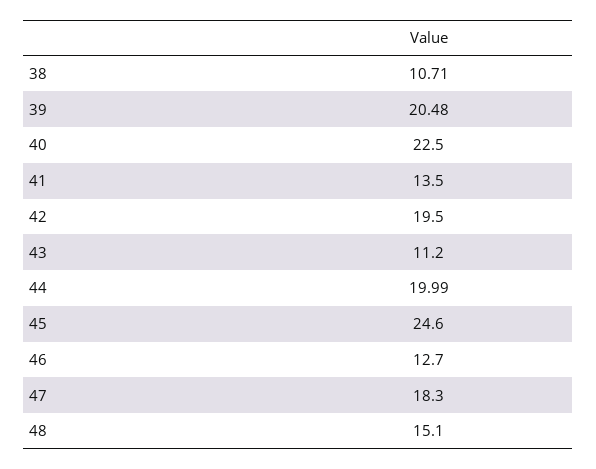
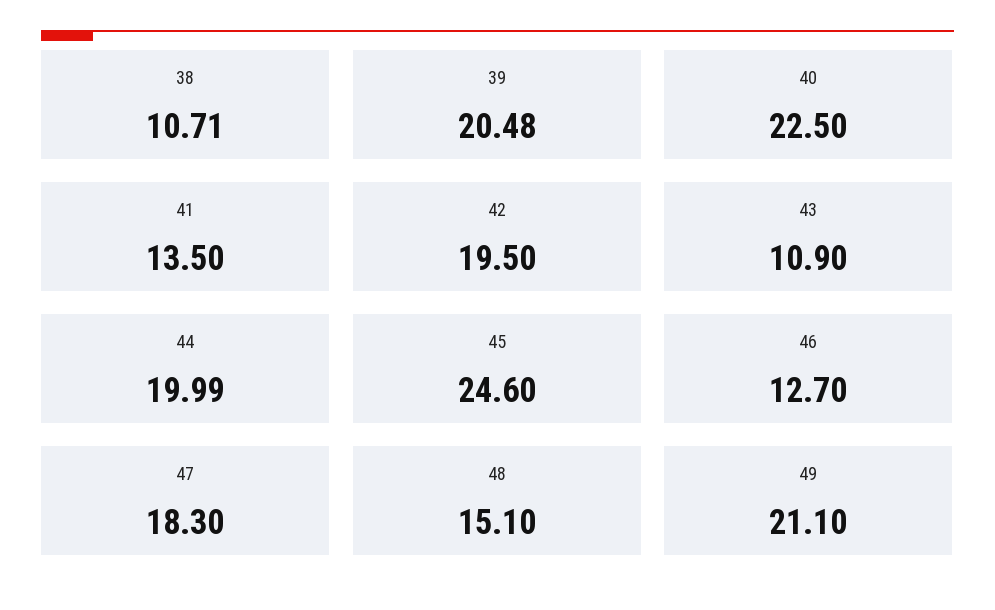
43: 11.2 -> 10.9
49: none -> 21.1

